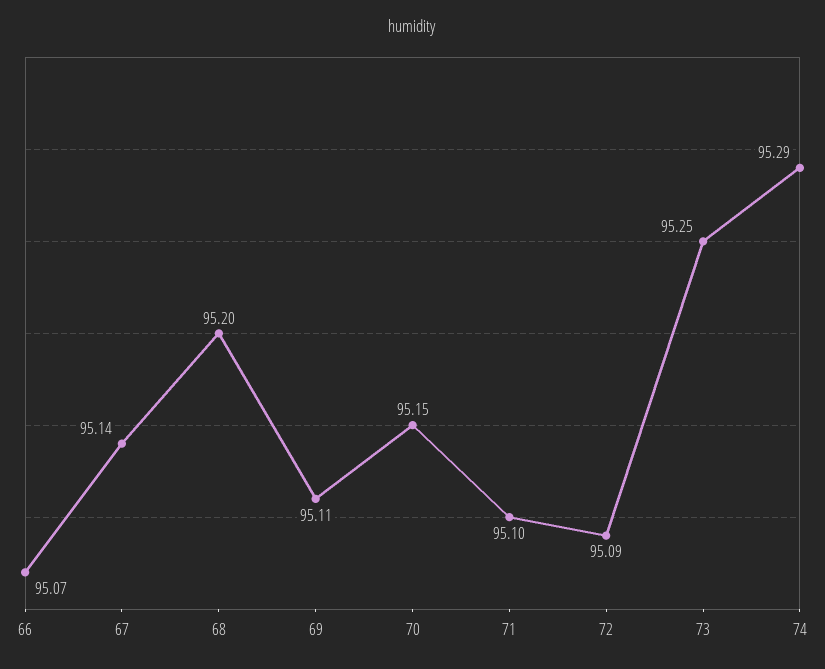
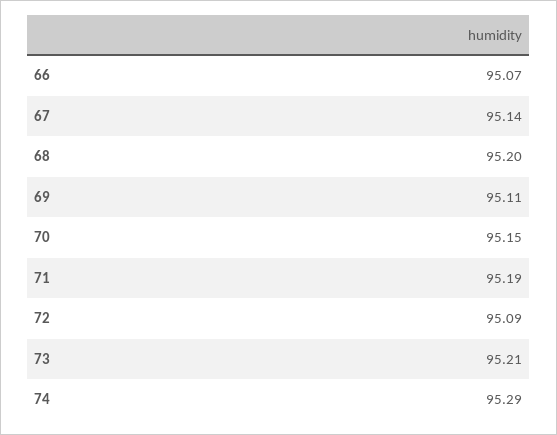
71: 95.1 -> 95.19
73: 95.25 -> 95.21

